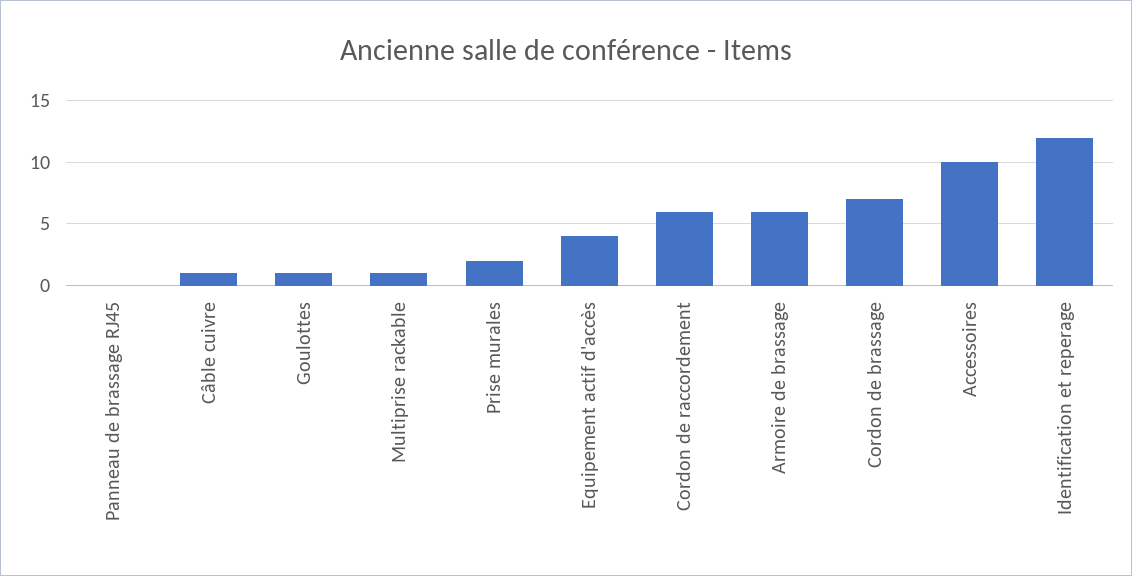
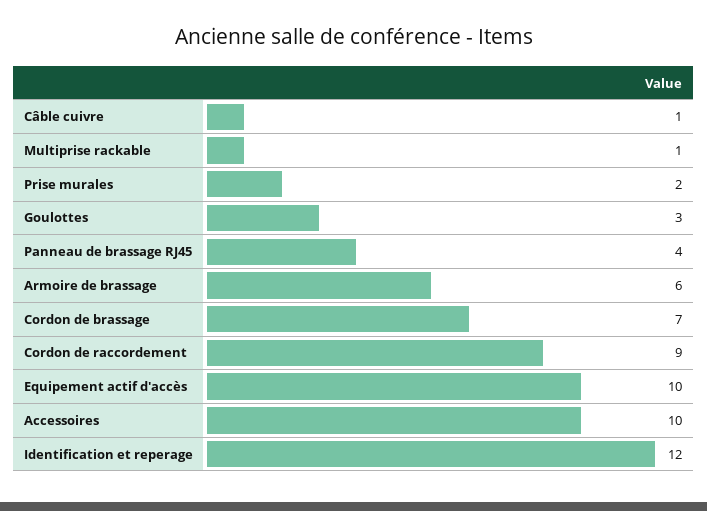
Panneau de brassage RJ45: 0 -> 4
Goulottes: 1 -> 3
Equipement actif d'accès: 4 -> 10
Cordon de raccordement: 6 -> 9

